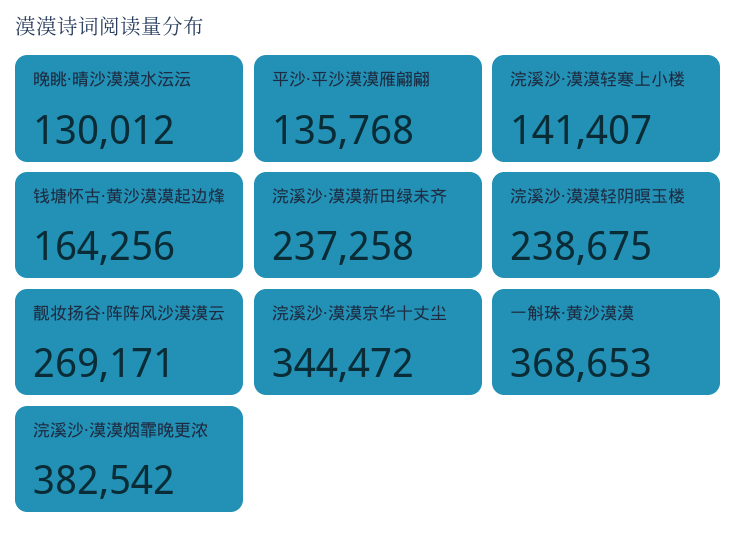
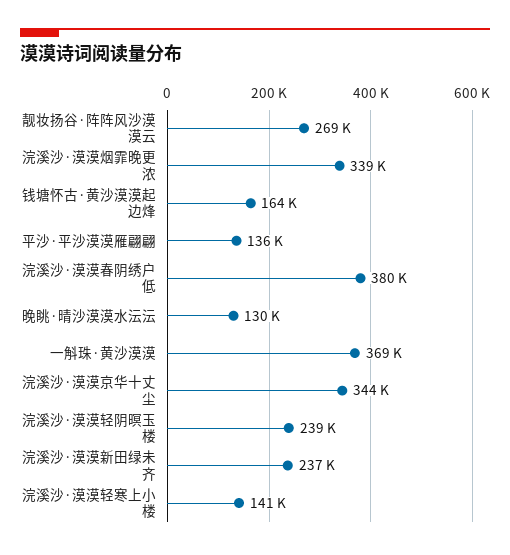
浣溪沙·漠漠烟霏晚更浓: 382542 -> 339000
浣溪沙·漠漠春阴绣户低: none -> 380000

